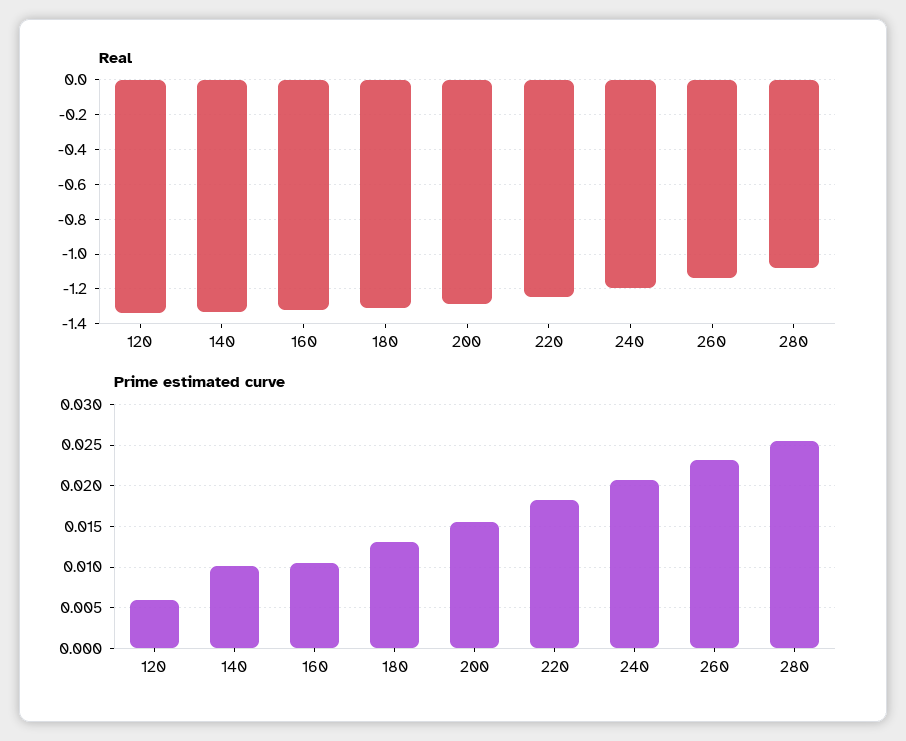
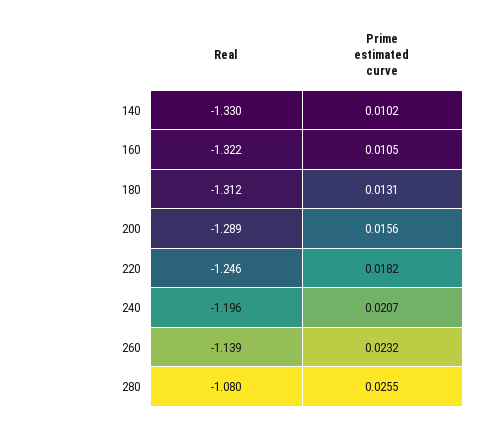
Real, 120: -1.35 -> none
Prime estimated curve, 120: 0.006 -> none

